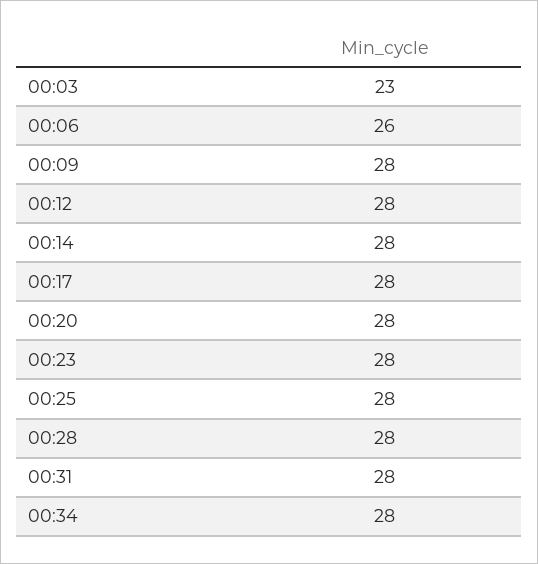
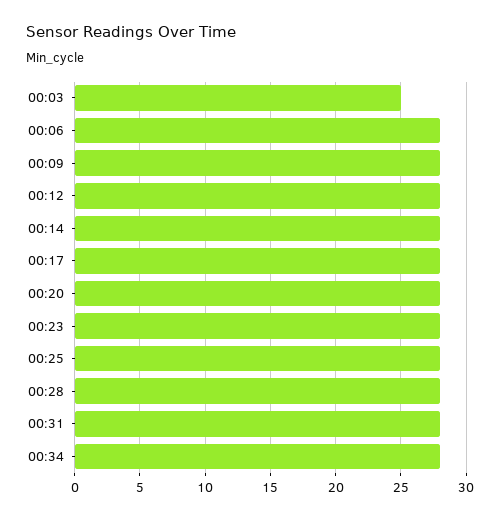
00:03: 23 -> 25
00:06: 26 -> 28

